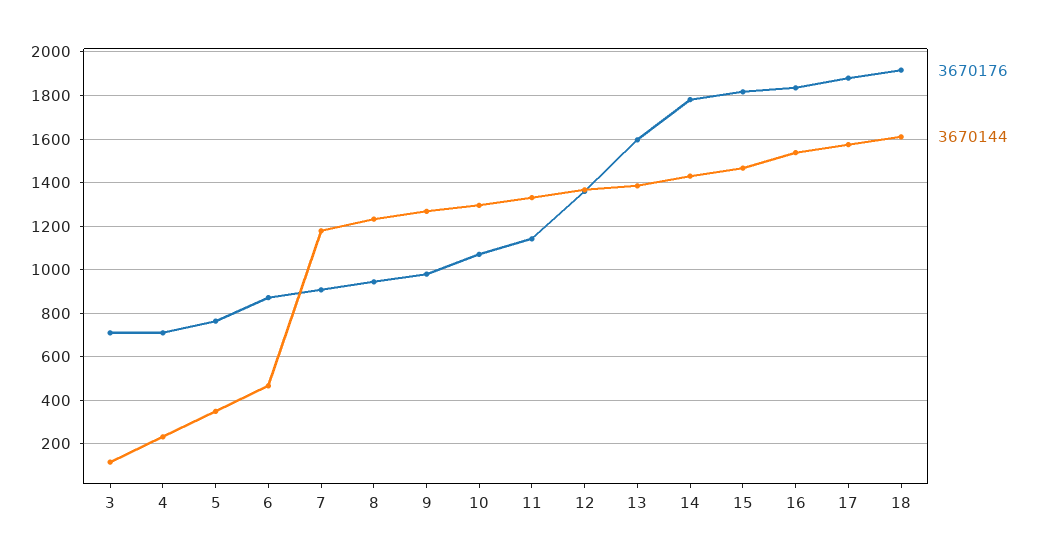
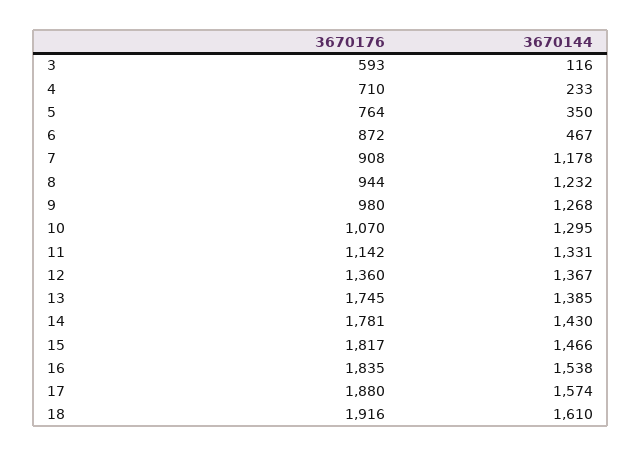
3670176, 3: 700 -> 593
3670176, 13: 1600 -> 1745

